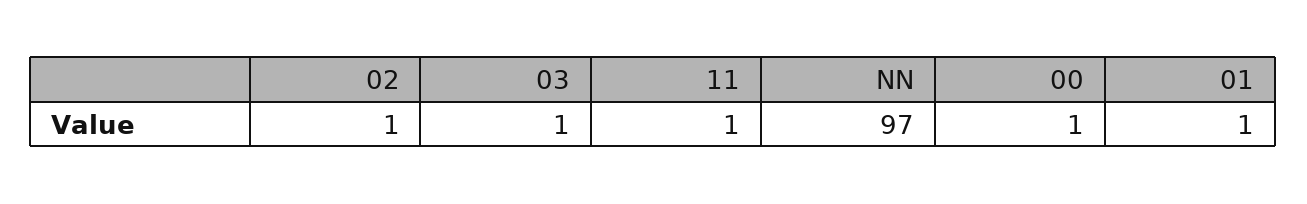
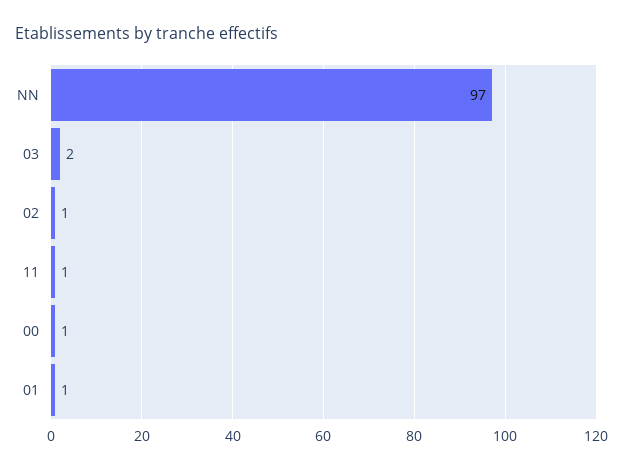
03: 1 -> 2

